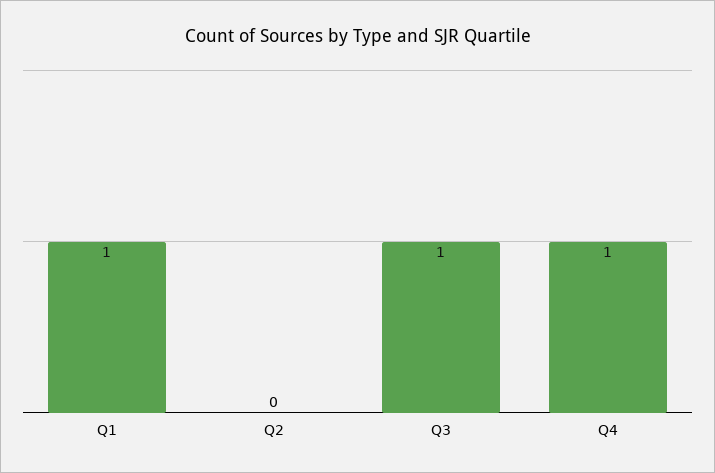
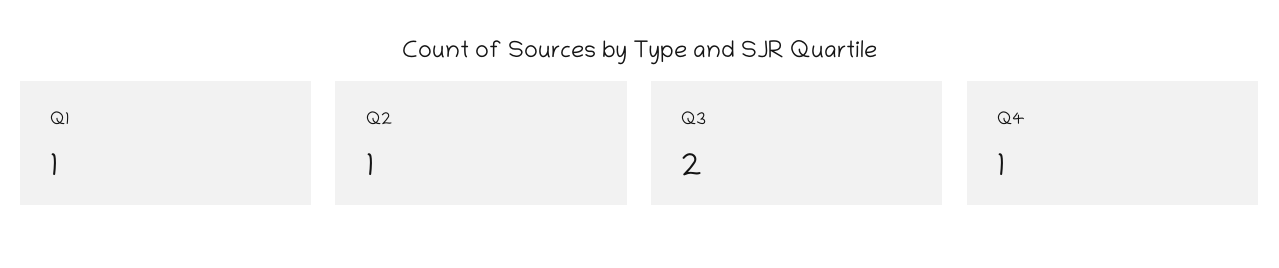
Q2: 0 -> 1
Q3: 1 -> 2

